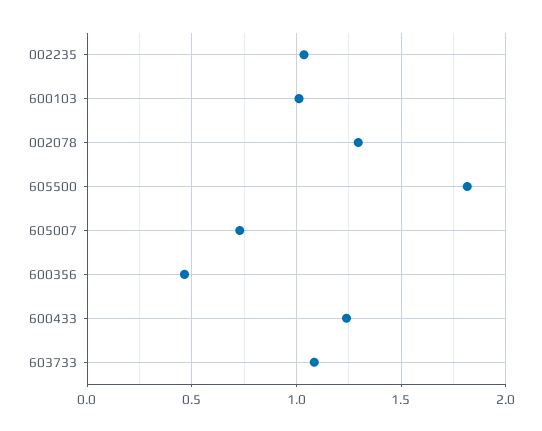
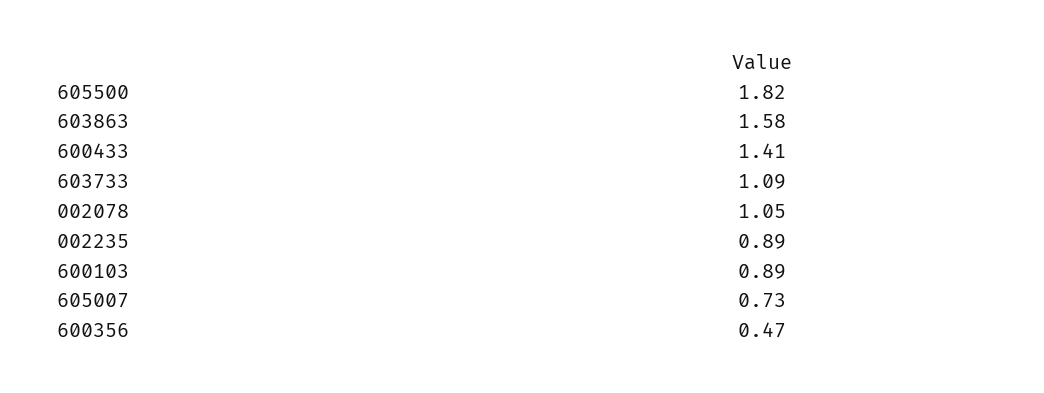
002235: 1.05 -> 0.89
600103: 1 -> 0.89
002078: 1.3 -> 1.05
600433: 1.25 -> 1.41
603863: none -> 1.58

